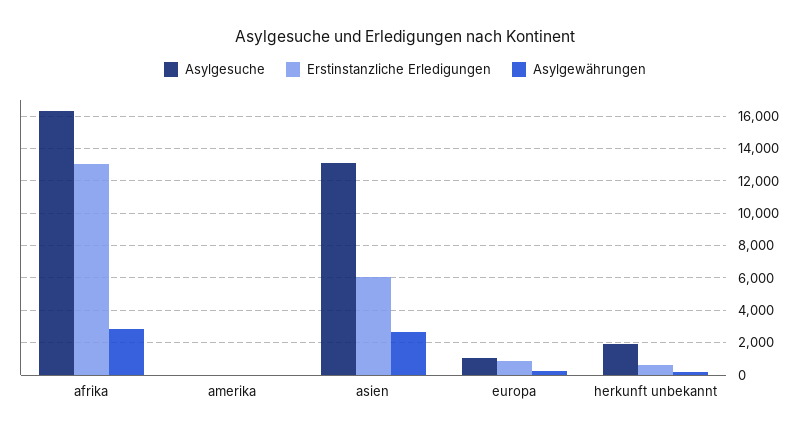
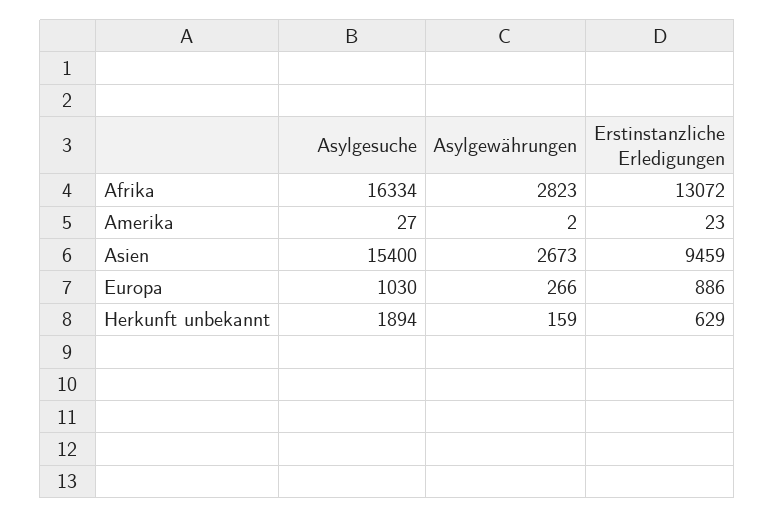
Asylgesuche, asien: 13000 -> 15400
Erstinstanzliche Erledigungen, asien: 6000 -> 9459

